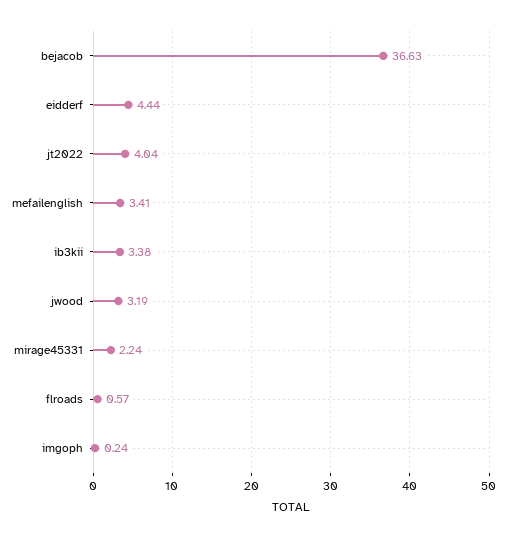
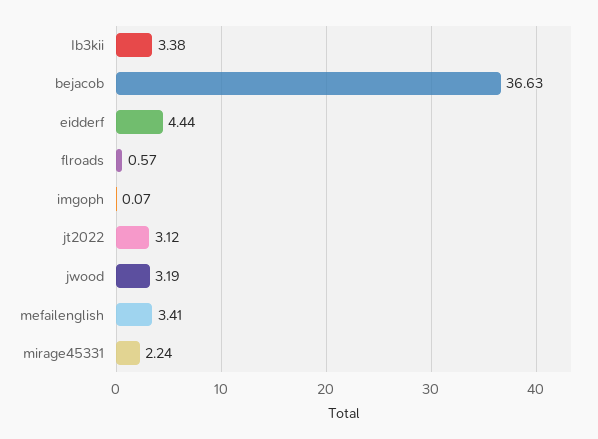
jt2022: 4.04 -> 3.12
imgoph: 0.24 -> 0.07

